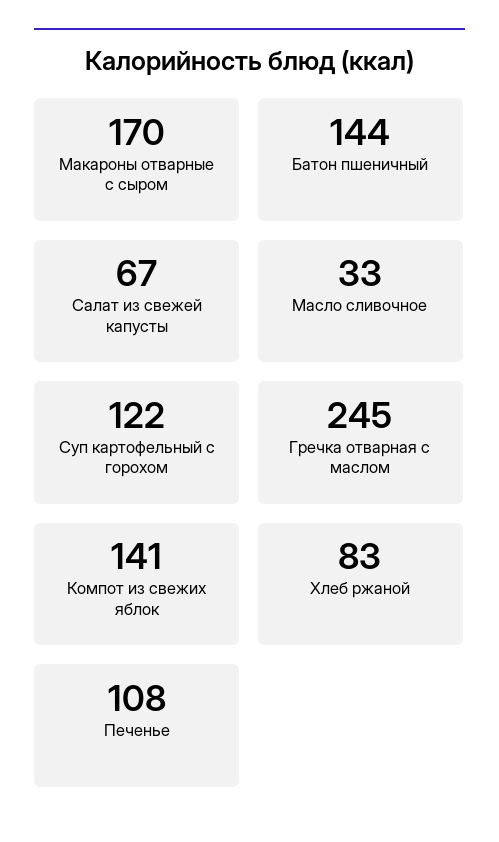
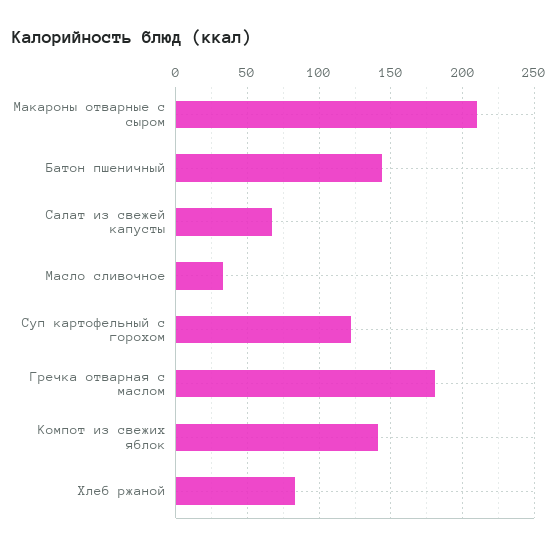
Макароны отварные с сыром: 170 -> 210
Гречка отварная с маслом: 245 -> 180
Печенье: 108 -> none

